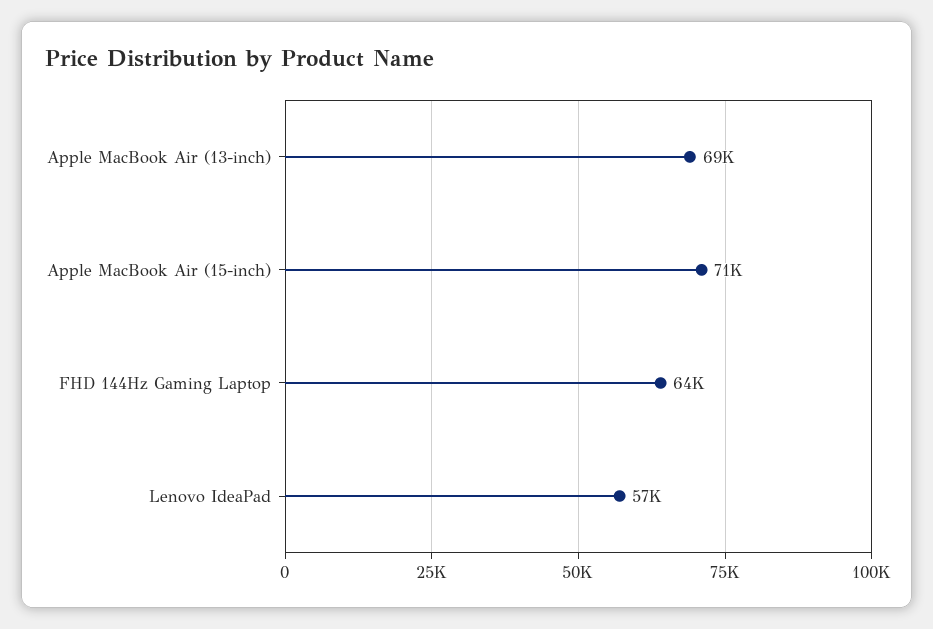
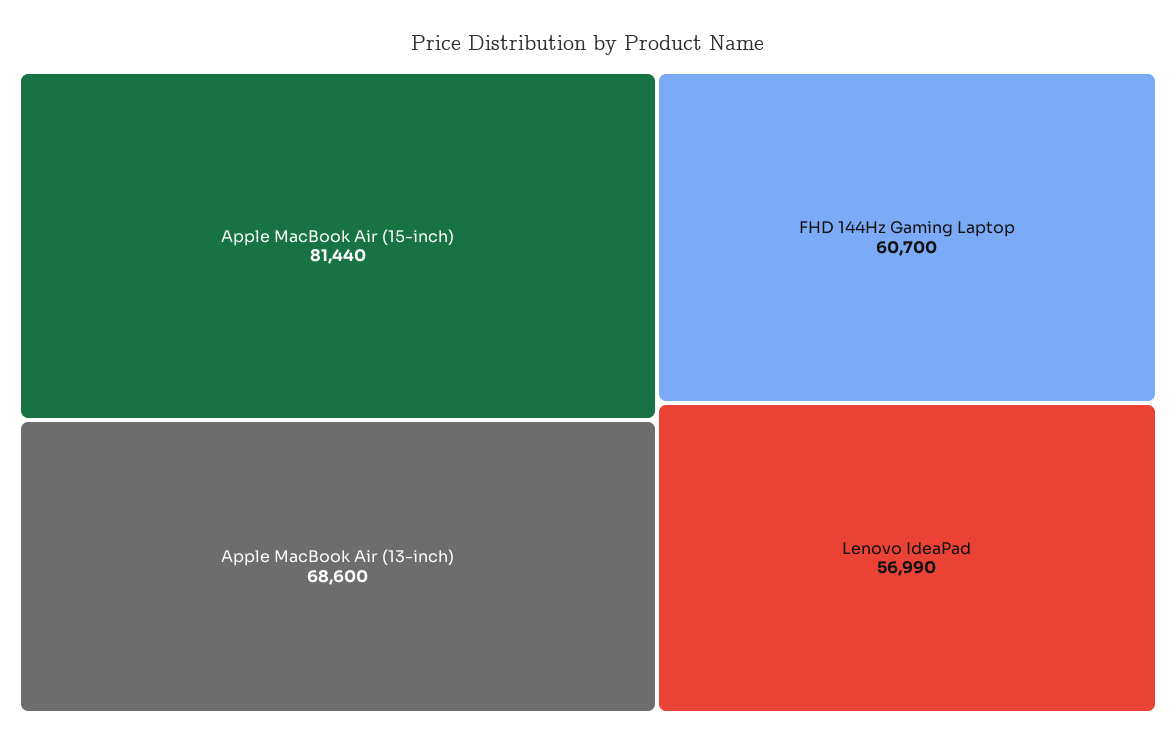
Apple MacBook Air (15-inch): 71000 -> 81440
FHD 144Hz Gaming Laptop: 64000 -> 60700

